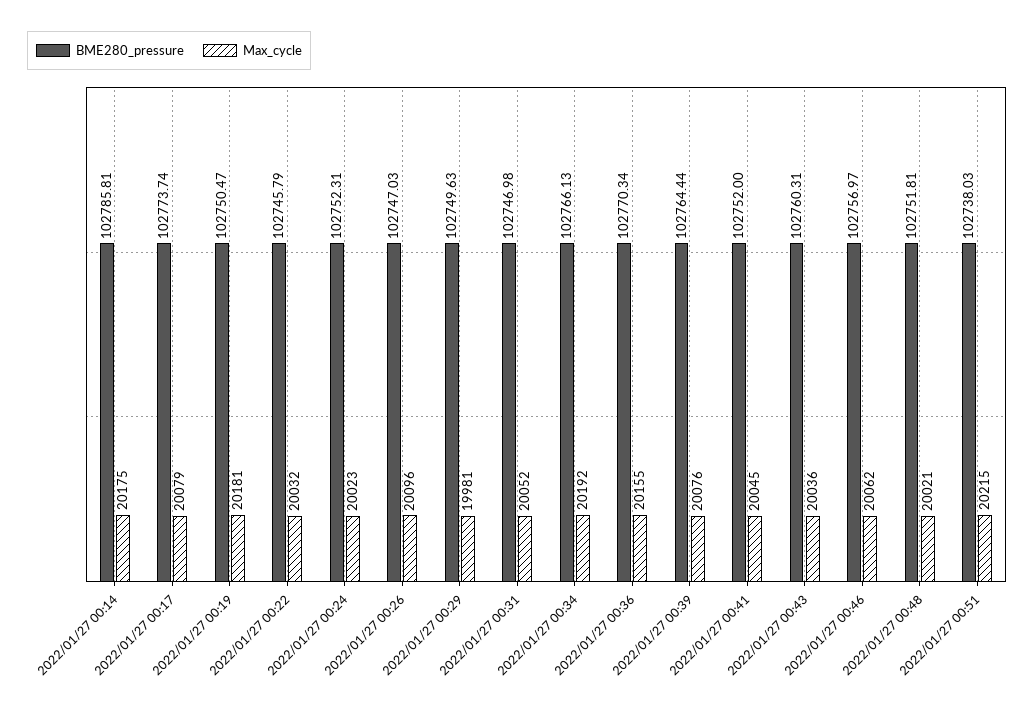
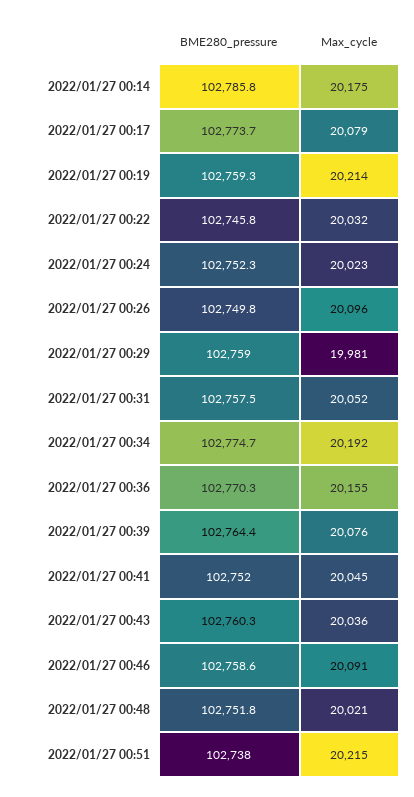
BME280_pressure, 2022/01/27 00:19: 102750.47 -> 102759.3
Max_cycle, 2022/01/27 00:19: 20181 -> 20214
BME280_pressure, 2022/01/27 00:26: 102747.03 -> 102749.8
BME280_pressure, 2022/01/27 00:29: 102749.63 -> 102759
BME280_pressure, 2022/01/27 00:31: 102746.98 -> 102757.5
BME280_pressure, 2022/01/27 00:34: 102766.13 -> 102774.7
BME280_pressure, 2022/01/27 00:46: 102756.97 -> 102758.6
Max_cycle, 2022/01/27 00:46: 20062 -> 20091

